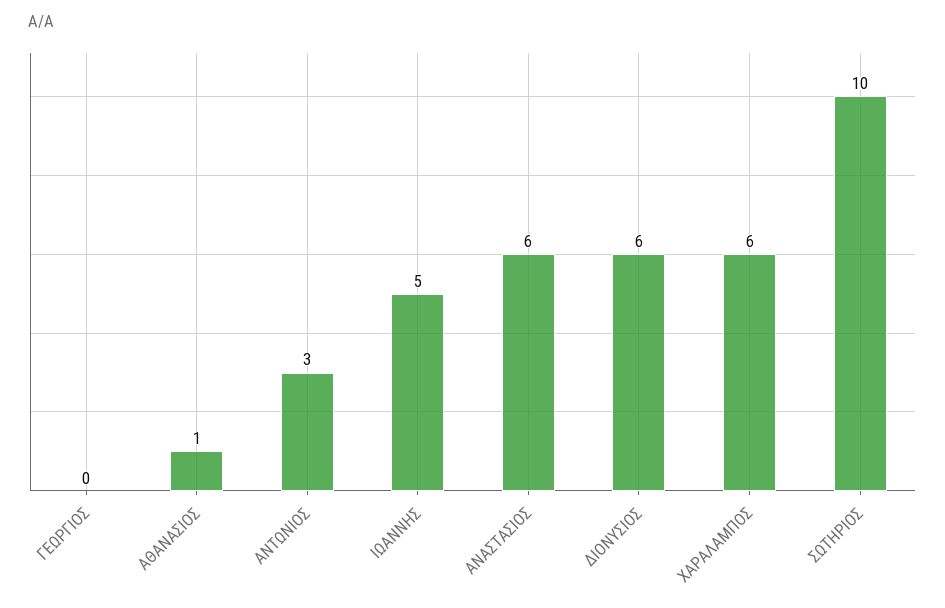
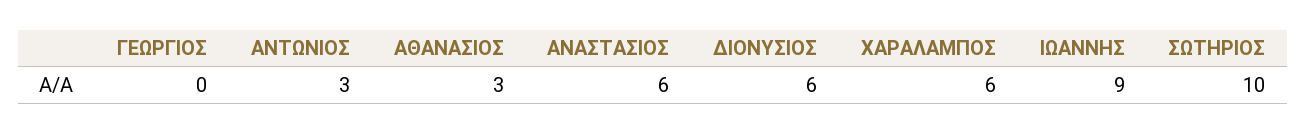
ΑΘΑΝΑΣΙΟΣ: 1 -> 3
ΙΩΑΝΝΗΣ: 5 -> 9

